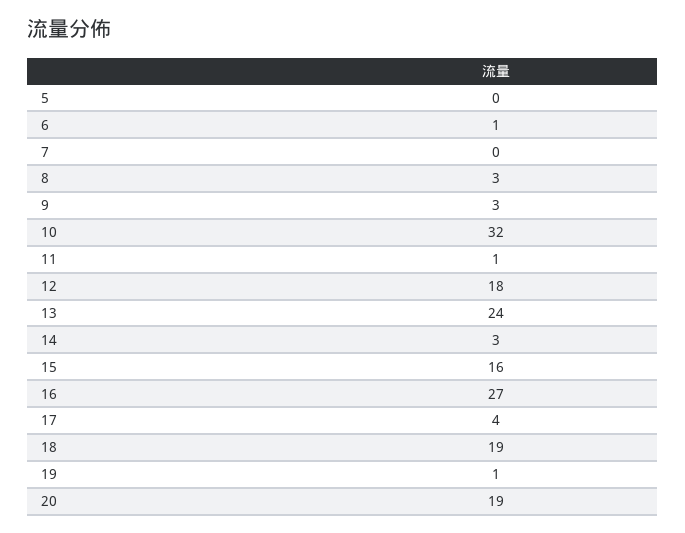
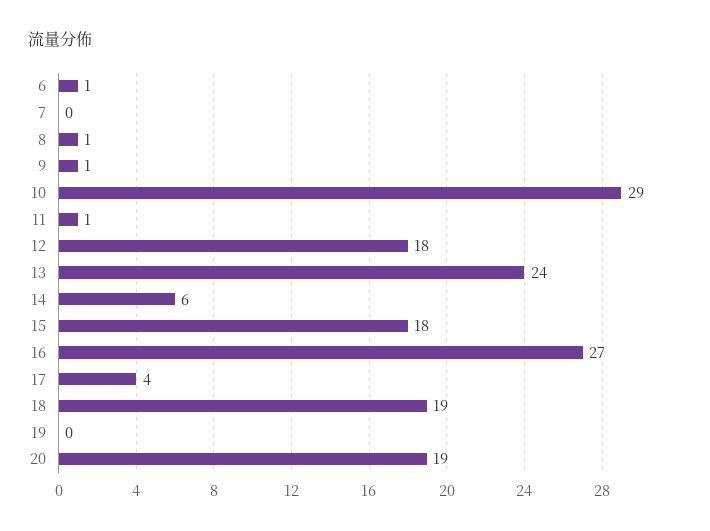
5: 0 -> none
8: 3 -> 1
9: 3 -> 1
10: 32 -> 29
14: 3 -> 6
15: 16 -> 18
19: 1 -> 0

